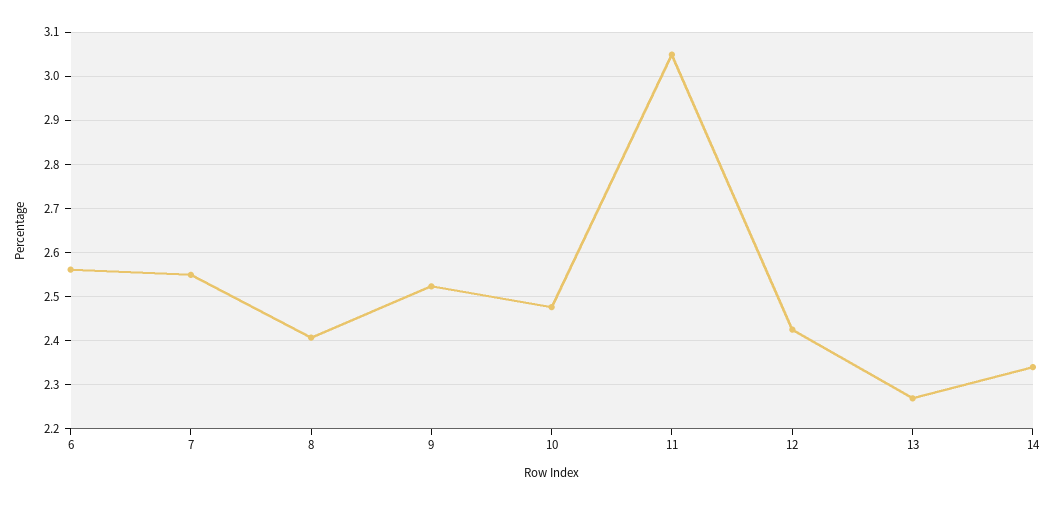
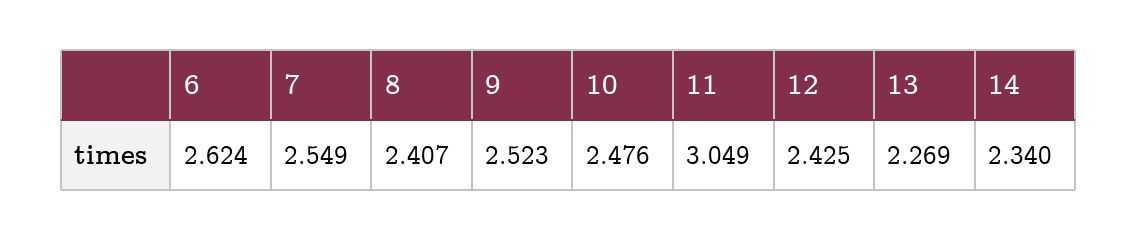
6: 2.56 -> 2.624

